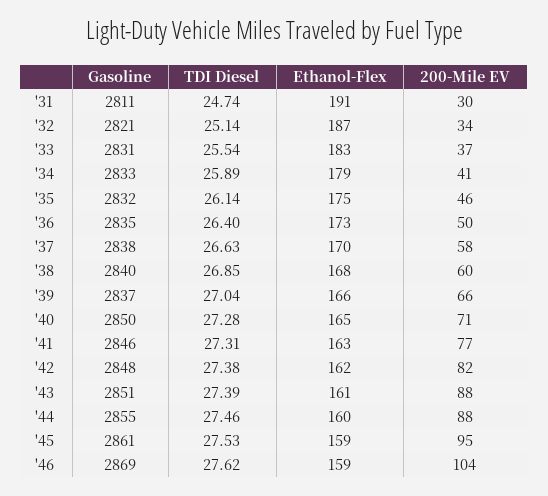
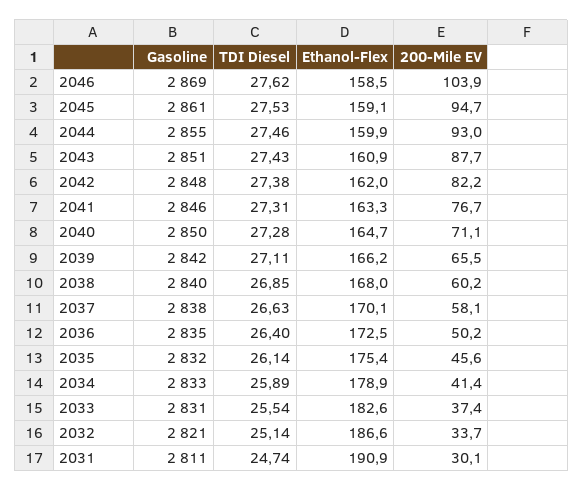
Gasoline, '39: 2837 -> 2842
TDI Diesel, '39: 27.04 -> 27.11
TDI Diesel, '43: 27.39 -> 27.43
200-Mile EV, '44: 88 -> 93

